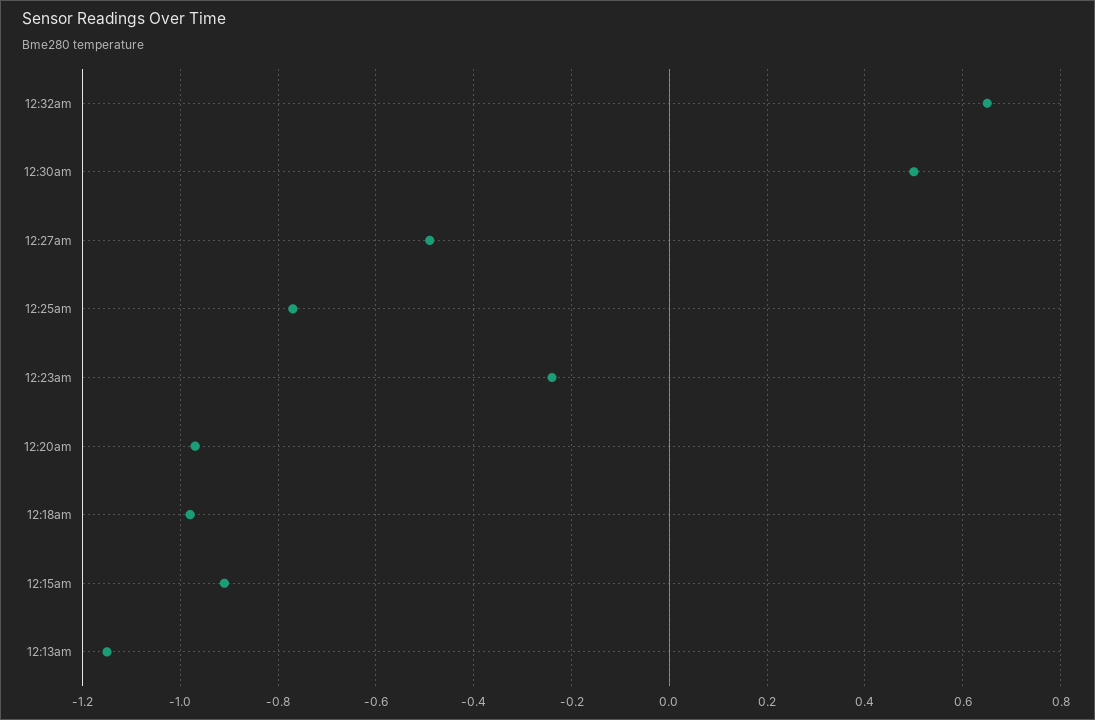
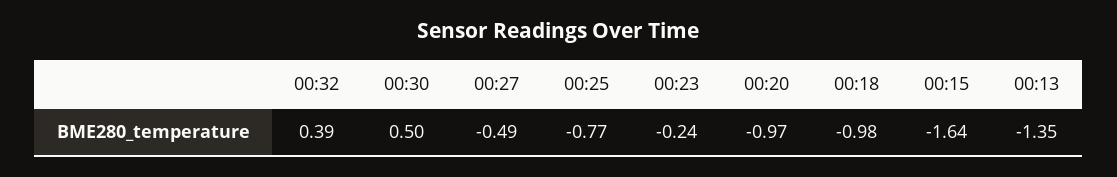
12:32am: 0.65 -> 0.39
12:15am: -0.9 -> -1.64
12:13am: -1.15 -> -1.35

